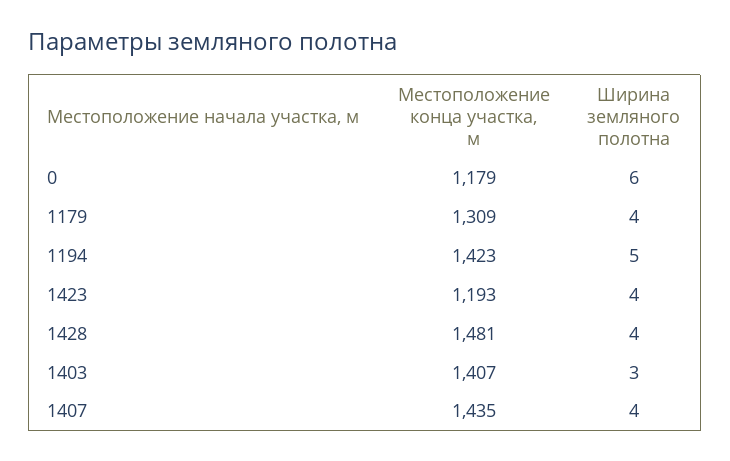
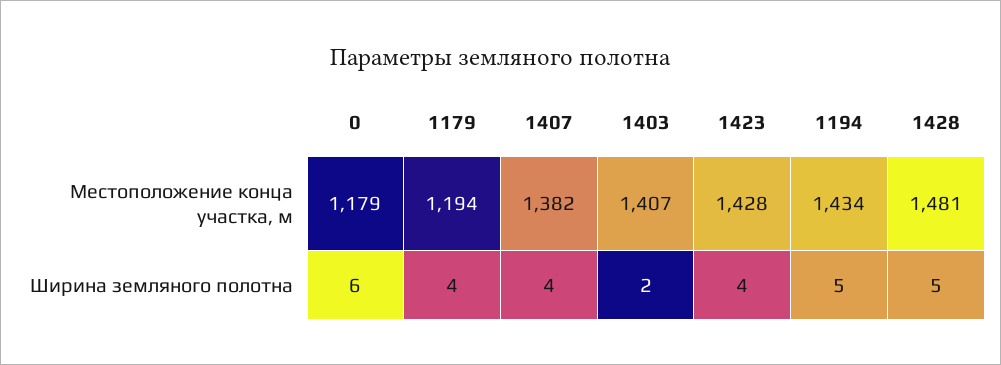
Местоположение конца участка, м, 1179: 1309 -> 1194
Местоположение конца участка, м, 1194: 1423 -> 1434
Местоположение конца участка, м, 1423: 1193 -> 1428
Ширина земляного полотна, 1428: 4 -> 5
Ширина земляного полотна, 1403: 3 -> 2
Местоположение конца участка, м, 1407: 1435 -> 1382

